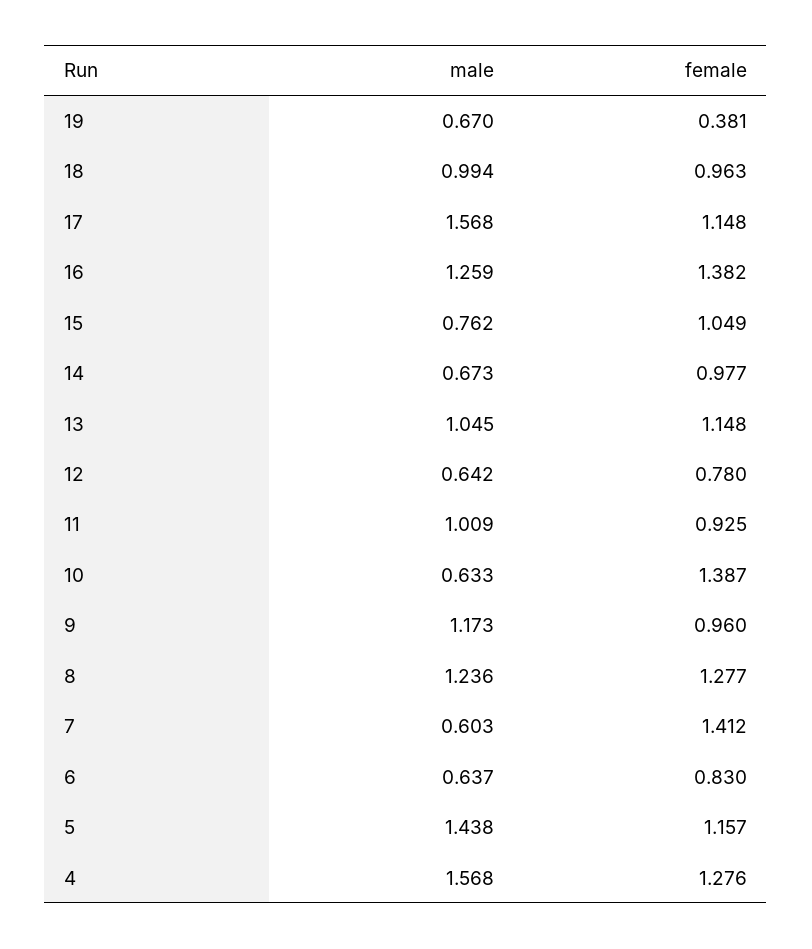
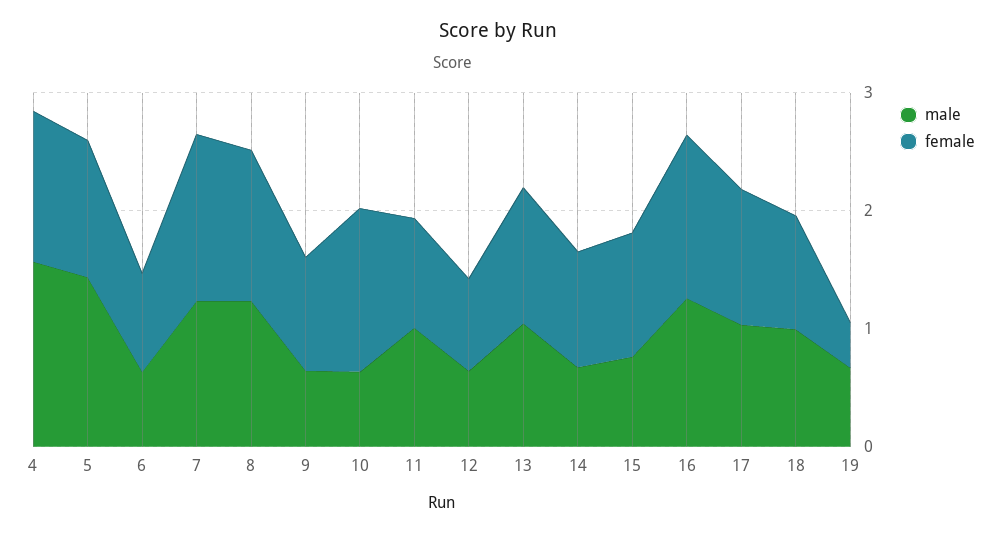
male, 17: 1.568 -> 1
male, 9: 1.173 -> 0.6
male, 7: 0.603 -> 1.2

